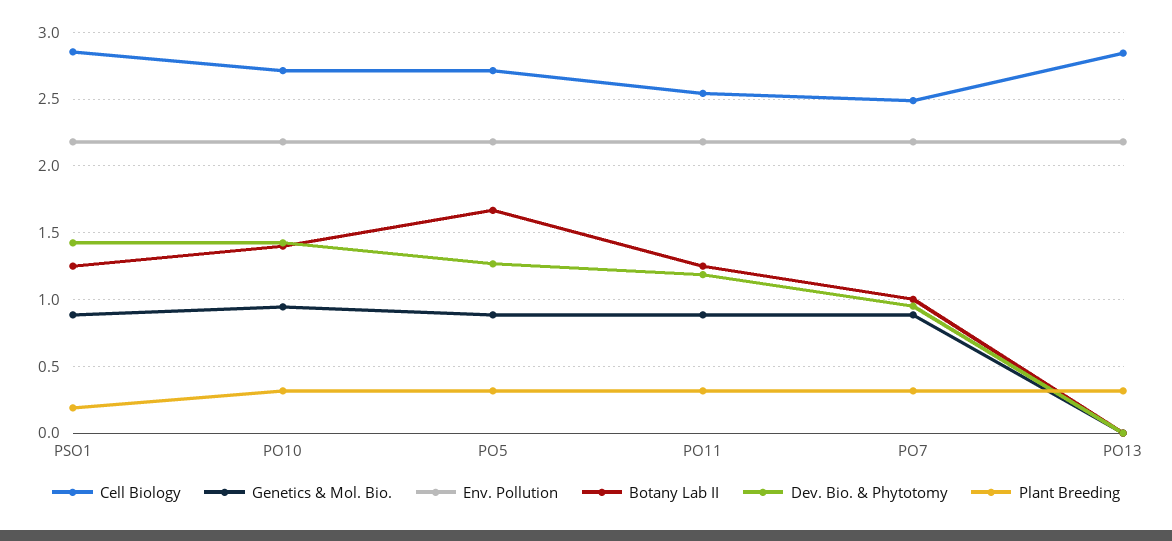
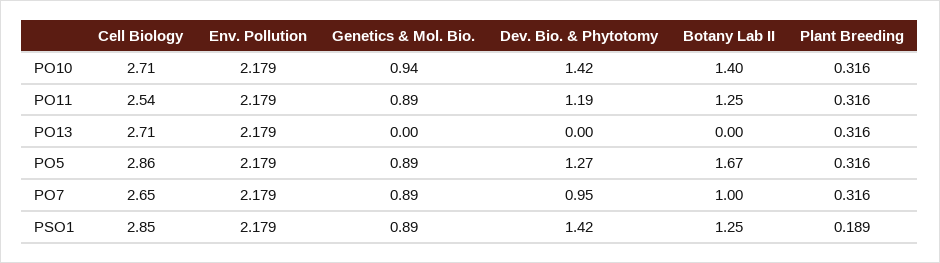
Cell Biology, PO5: 2.7 -> 2.86
Cell Biology, PO7: 2.5 -> 2.65
Cell Biology, PO13: 2.85 -> 2.71

